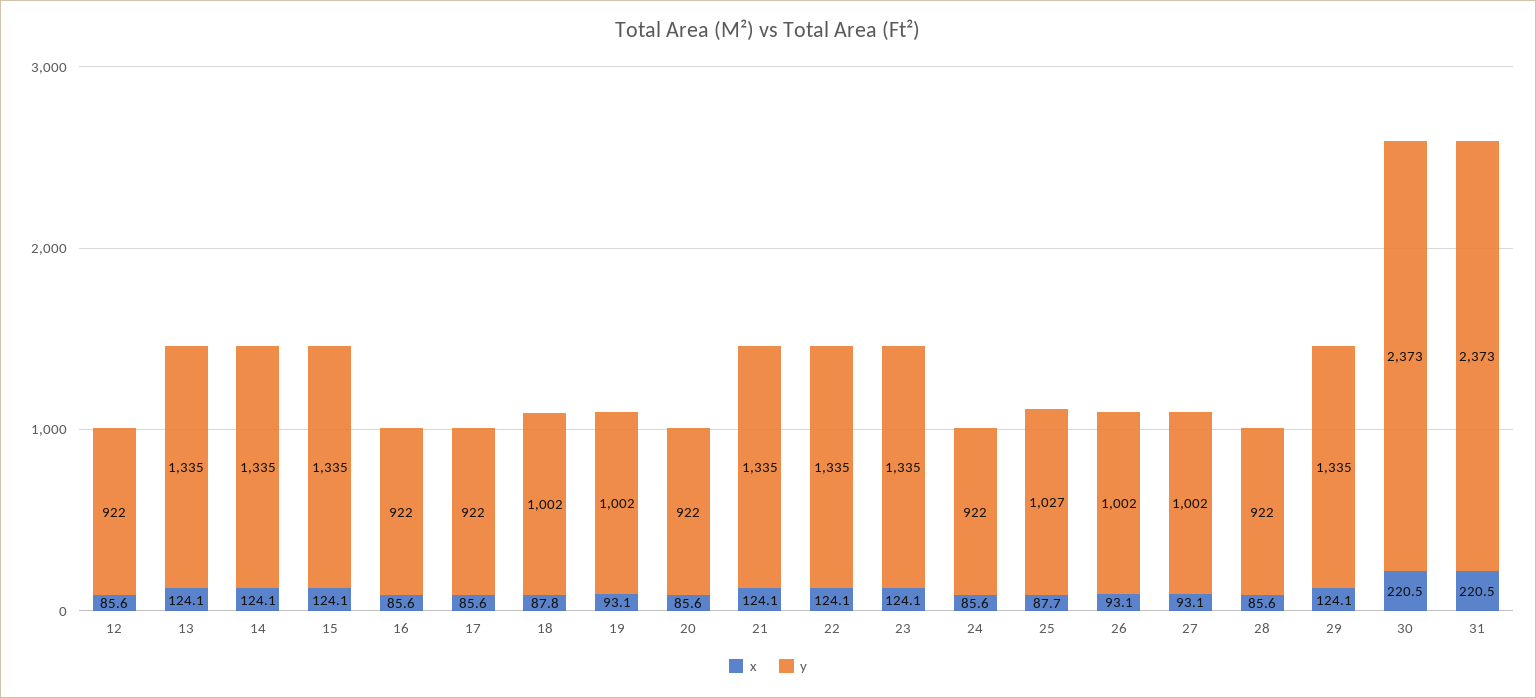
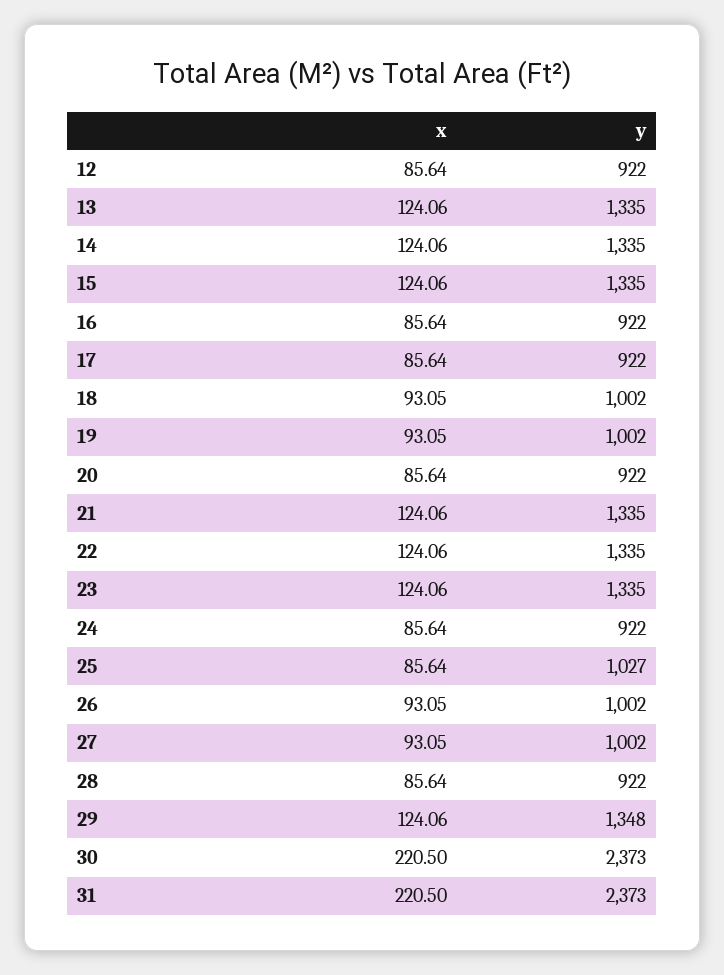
x, 18: 87.8 -> 93.05
x, 25: 87.7 -> 85.64
y, 29: 1335 -> 1348

